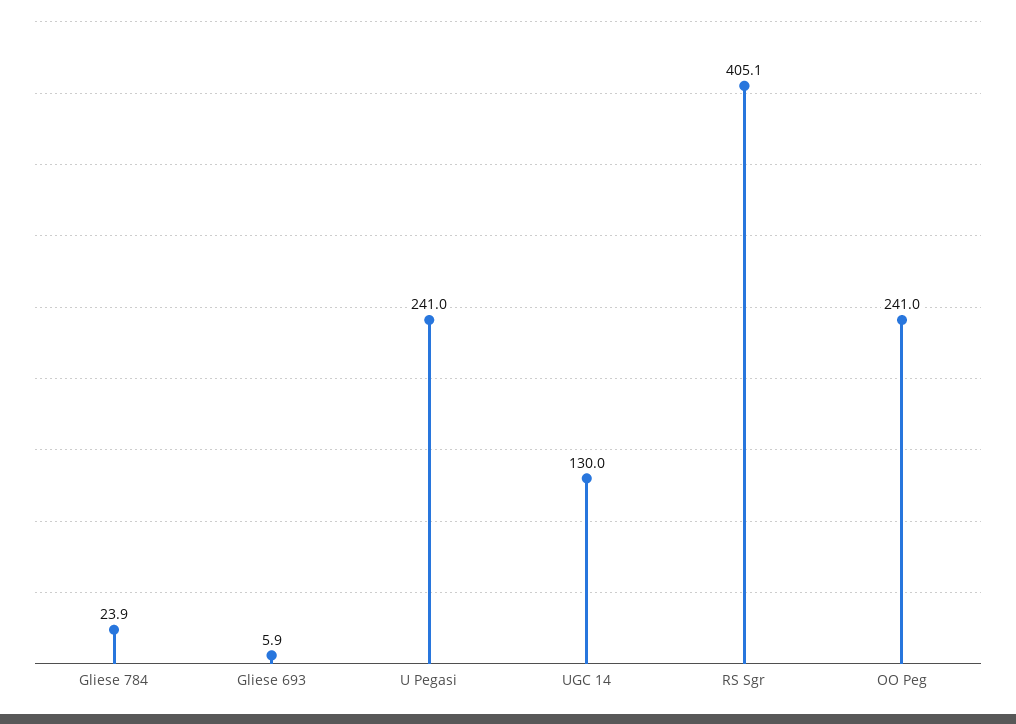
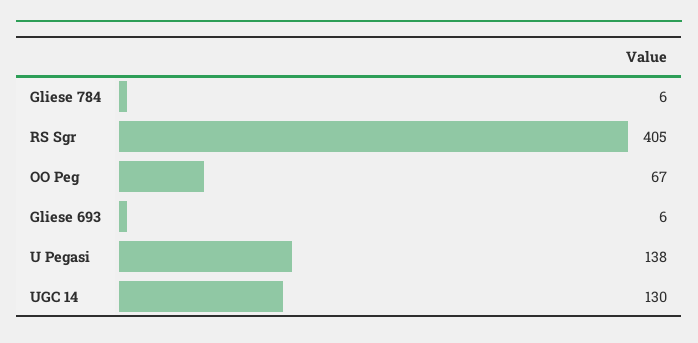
Gliese 784: 23.9 -> 6
U Pegasi: 241 -> 138
OO Peg: 241 -> 67

